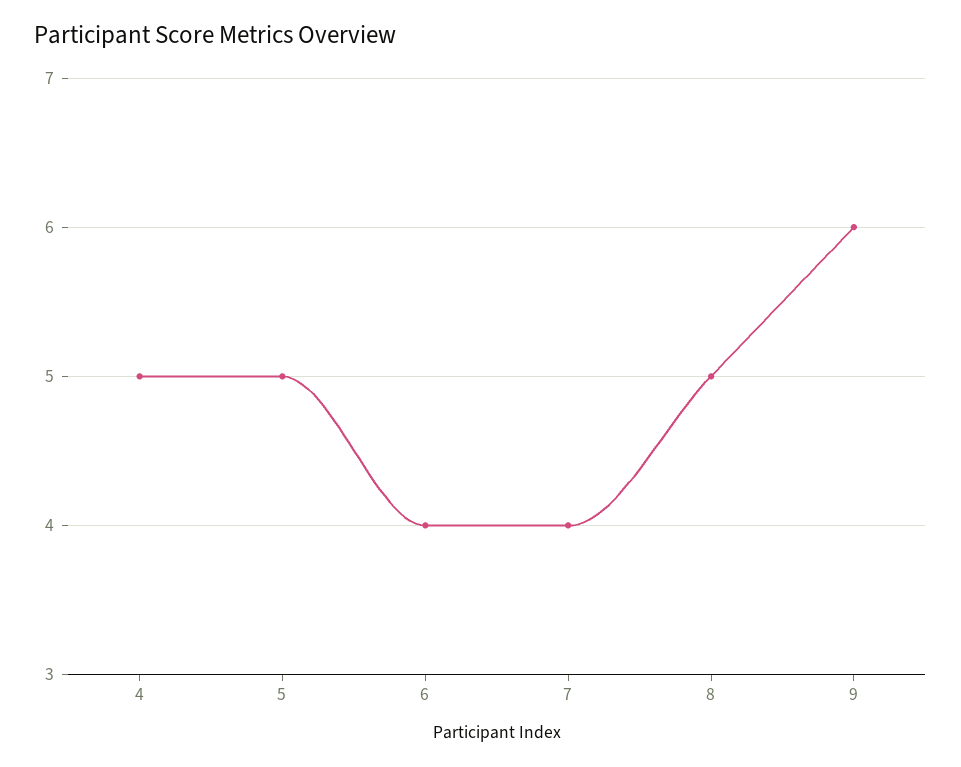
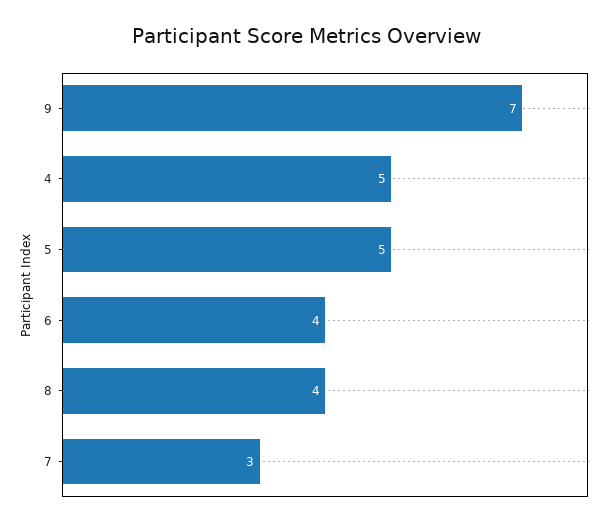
7: 4 -> 3
8: 5 -> 4
9: 6 -> 7

